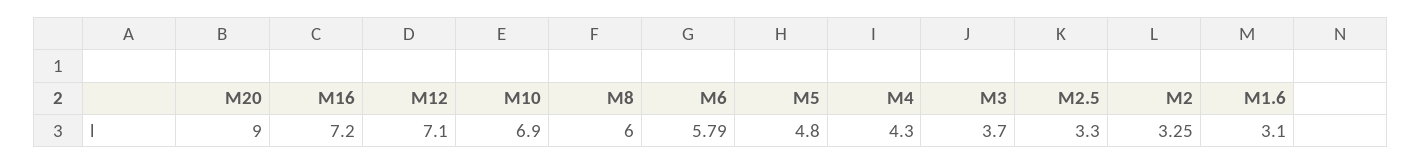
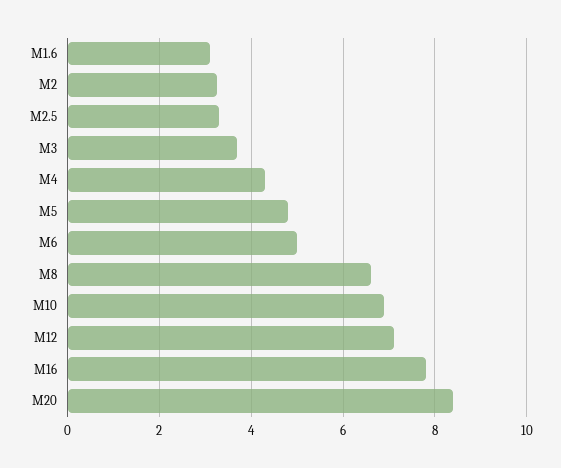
M20: 9 -> 8.4
M16: 7.2 -> 7.8
M8: 6 -> 6.6
M6: 5.79 -> 5

